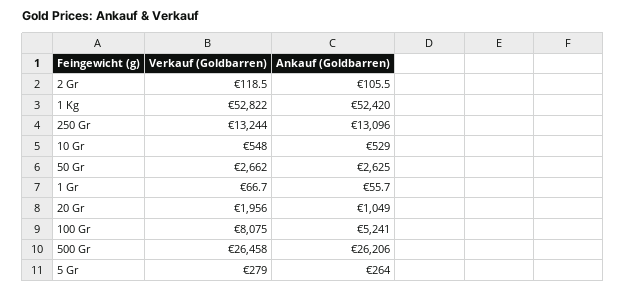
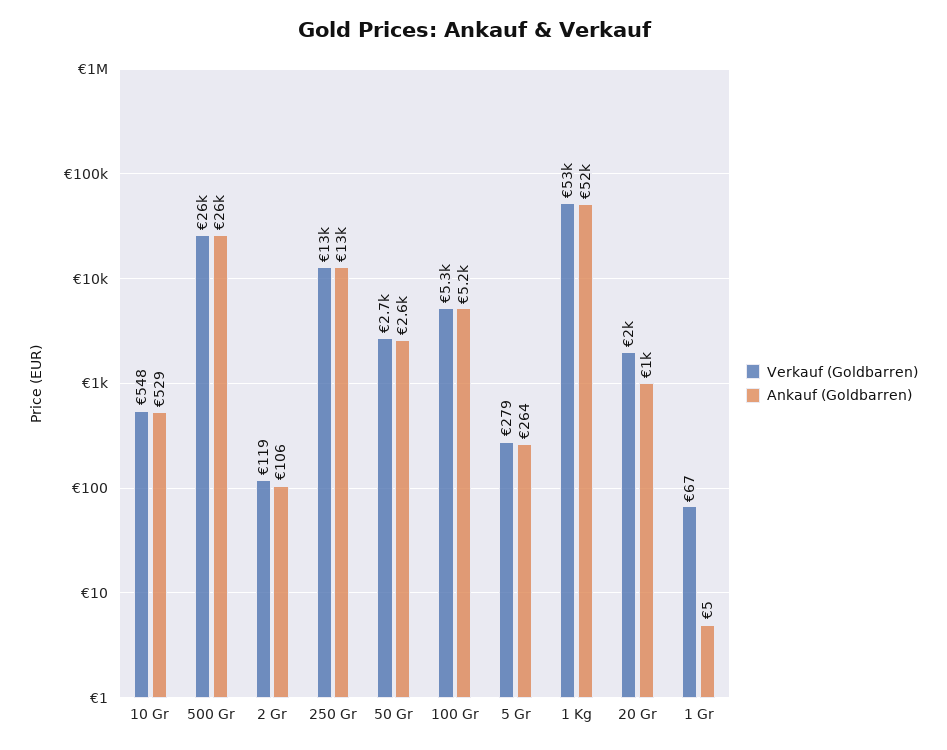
Ankauf (Goldbarren), 1 Gr: 55.7 -> 5
Verkauf (Goldbarren), 100 Gr: 8075 -> 5300

